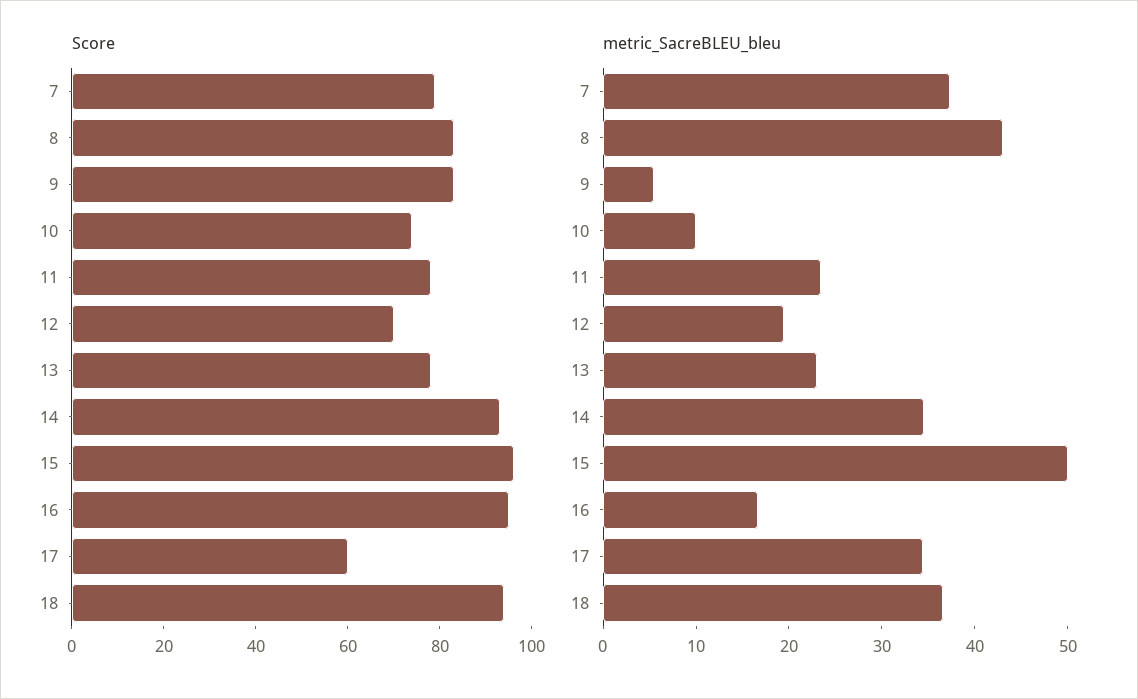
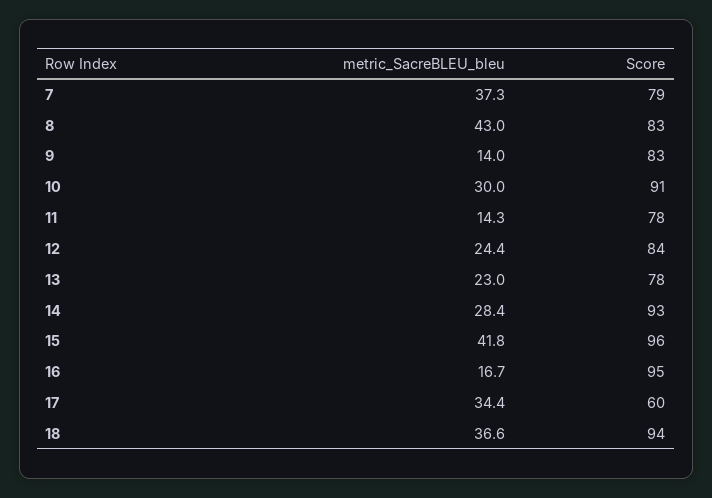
Score, 10: 75 -> 91
Score, 12: 70 -> 84
metric_SacreBLEU_bleu, 9: 6 -> 14
metric_SacreBLEU_bleu, 10: 10 -> 30
metric_SacreBLEU_bleu, 11: 24 -> 14.3
metric_SacreBLEU_bleu, 12: 20 -> 24.4
metric_SacreBLEU_bleu, 14: 34 -> 28.4
metric_SacreBLEU_bleu, 15: 50 -> 41.8

